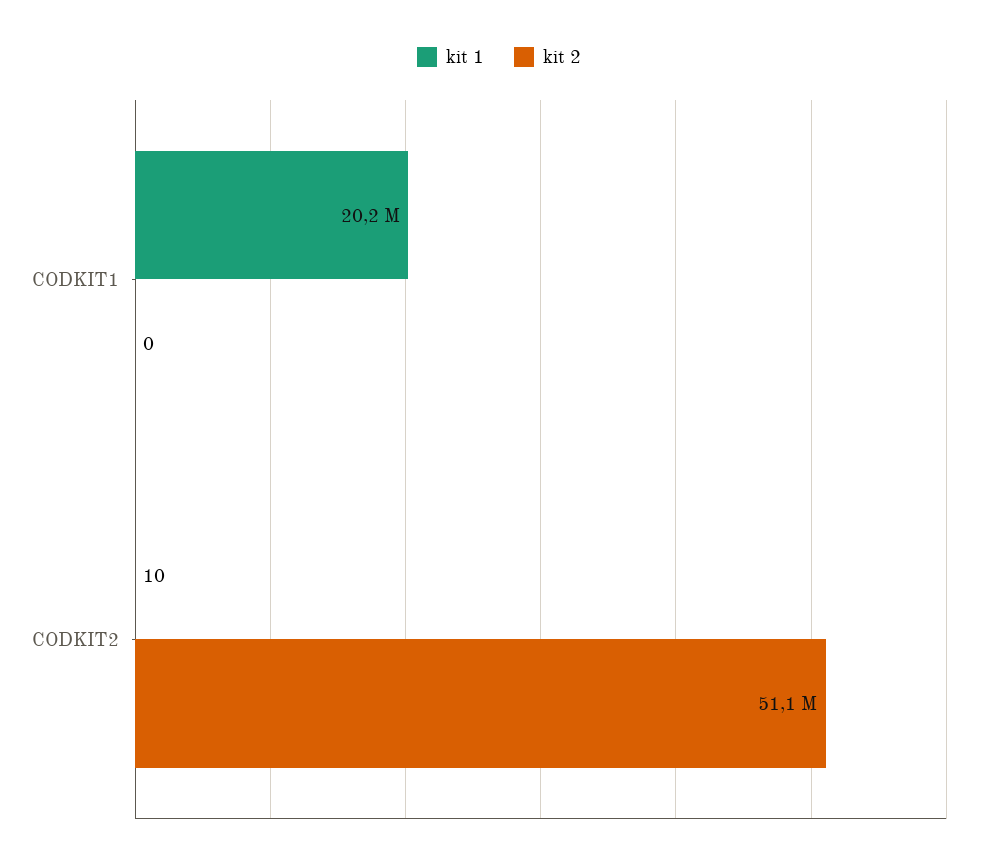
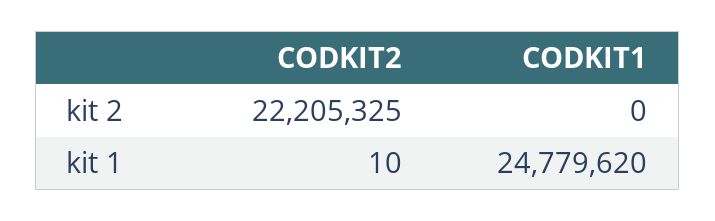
kit 1, CODKIT1: 20200000 -> 24779620
kit 2, CODKIT2: 51100000 -> 22205325

